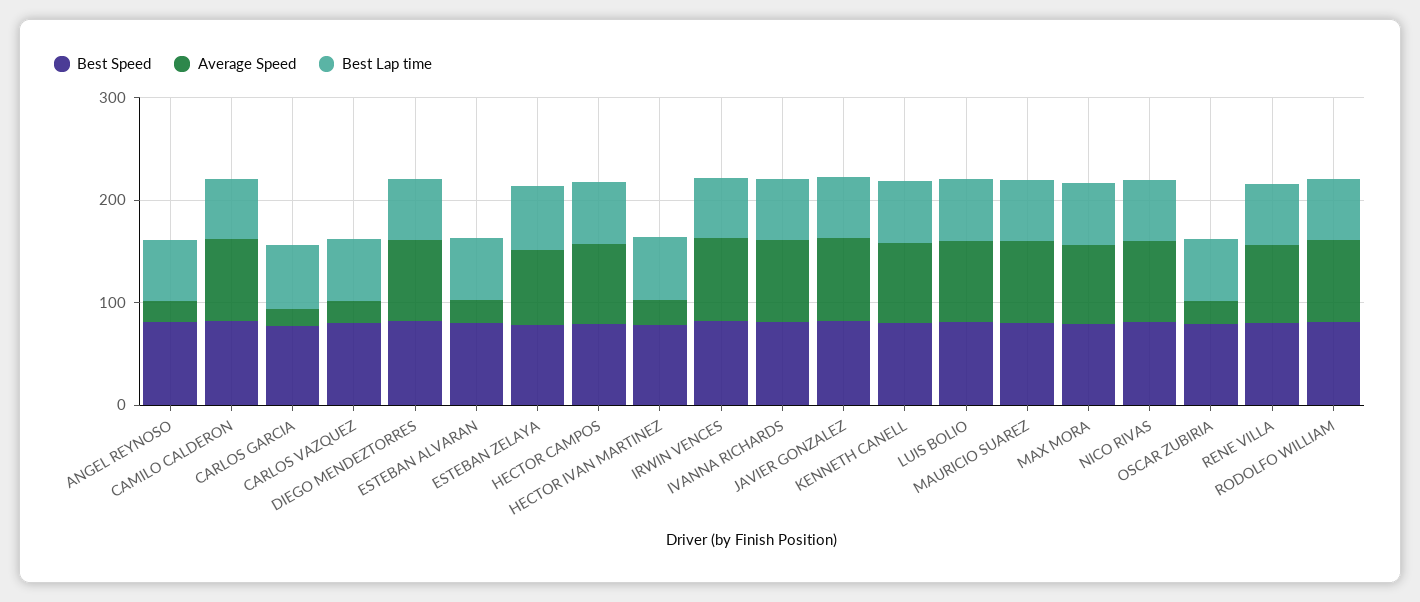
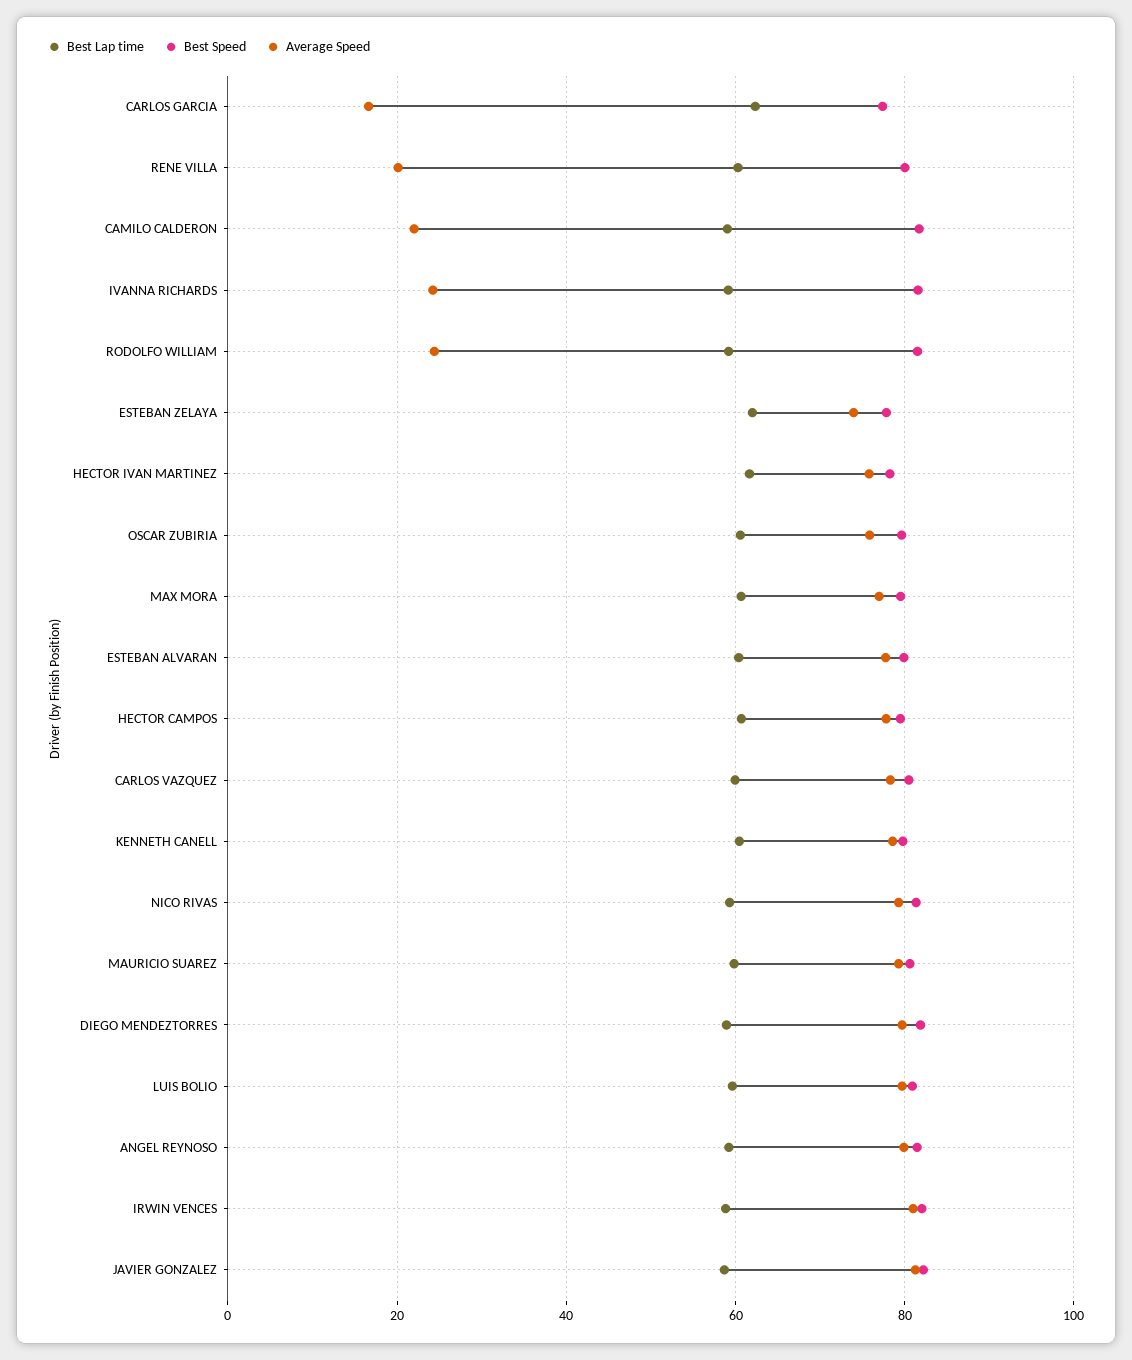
Average Speed, ANGEL REYNOSO: 20 -> 80
Average Speed, CAMILO CALDERON: 80 -> 22
Average Speed, CARLOS VAZQUEZ: 20 -> 78
Average Speed, ESTEBAN ALVARAN: 20 -> 78
Average Speed, HECTOR IVAN MARTINEZ: 20 -> 76
Average Speed, IVANNA RICHARDS: 80 -> 24
Average Speed, OSCAR ZUBIRIA: 20 -> 76
Average Speed, RENE VILLA: 80 -> 20
Average Speed, RODOLFO WILLIAM: 80 -> 24

